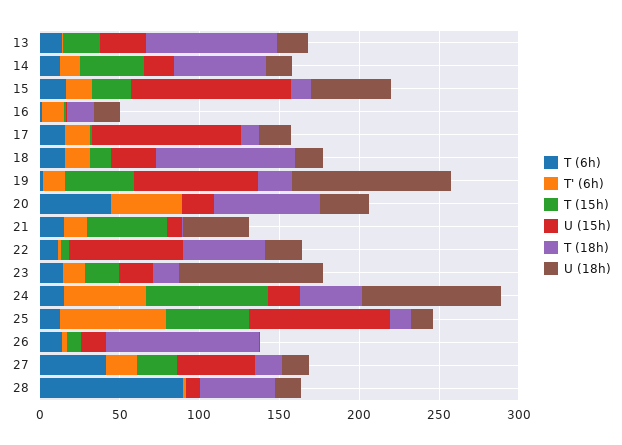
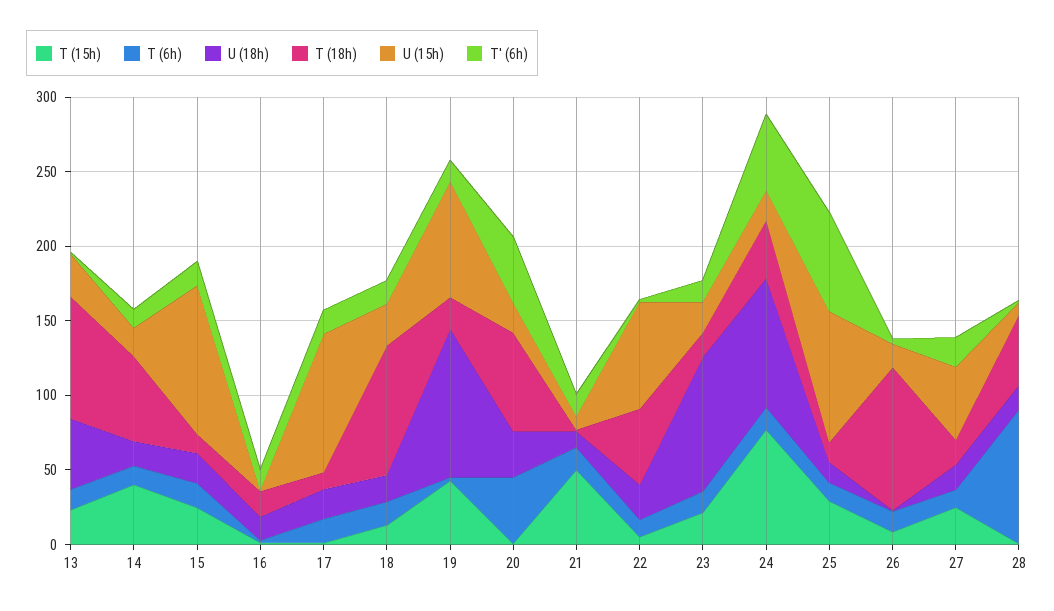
U (18h), 13: 20 -> 50
U (18h), 15: 50 -> 20
U (18h), 21: 40 -> 10
T (15h), 25: 50 -> 30
T (6h), 27: 40 -> 10

